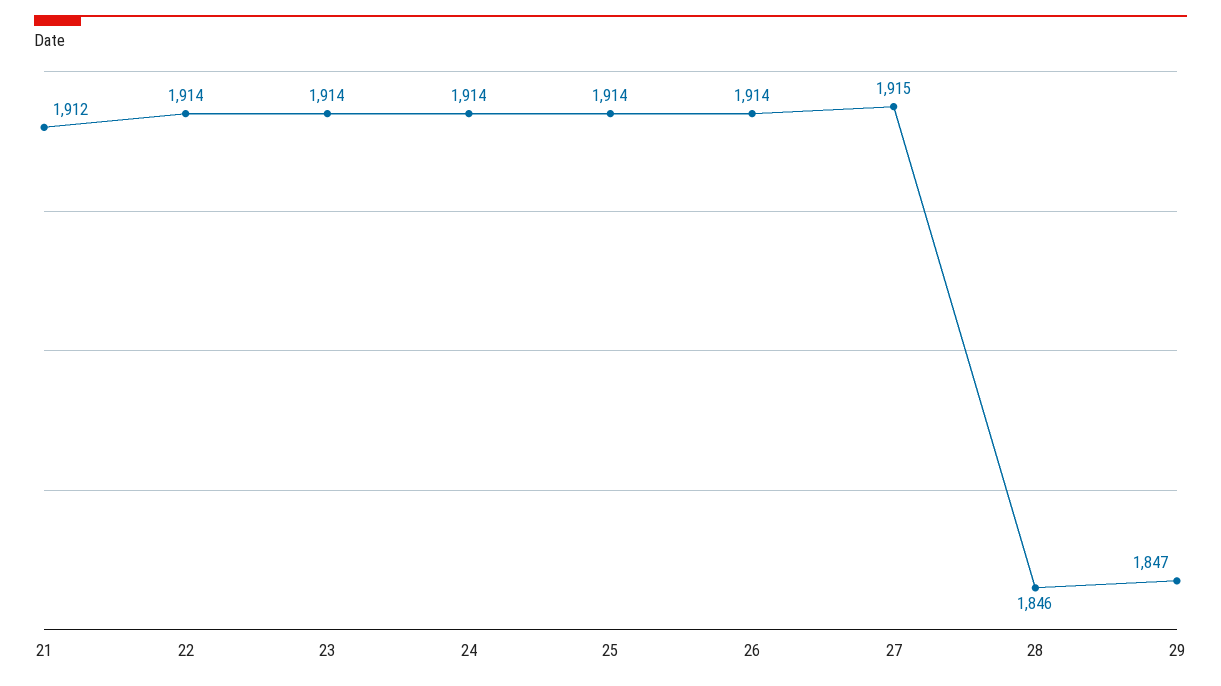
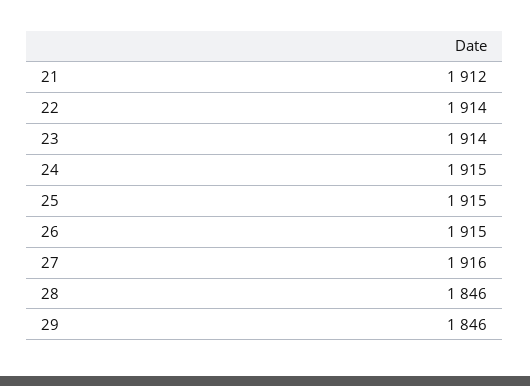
24: 1914 -> 1915
25: 1914 -> 1915
26: 1914 -> 1915
27: 1915 -> 1916
29: 1847 -> 1846

